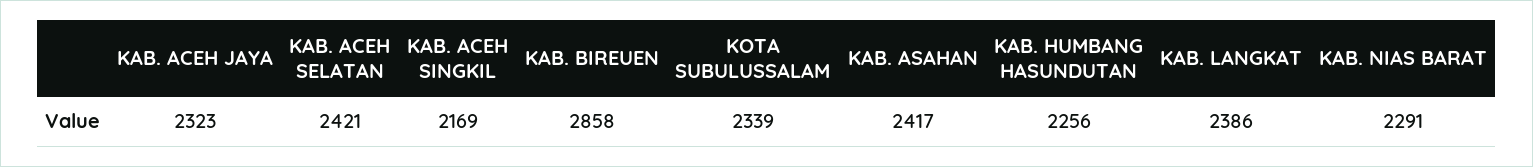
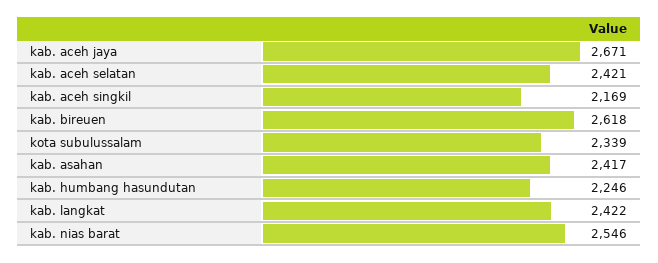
KAB. ACEH JAYA: 2323 -> 2671
KAB. BIREUEN: 2858 -> 2618
KAB. HUMBANG HASUNDUTAN: 2256 -> 2246
KAB. LANGKAT: 2386 -> 2422
KAB. NIAS BARAT: 2291 -> 2546

